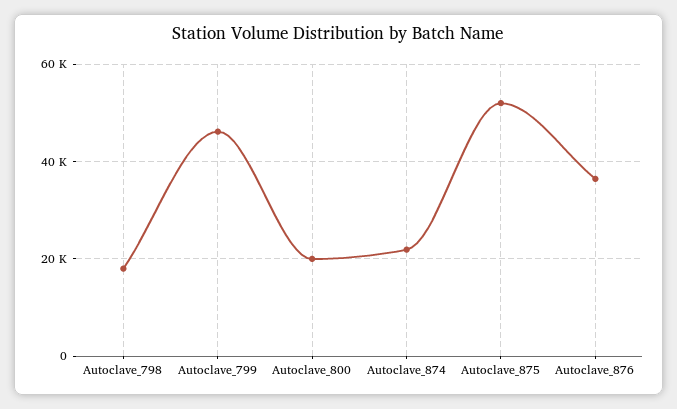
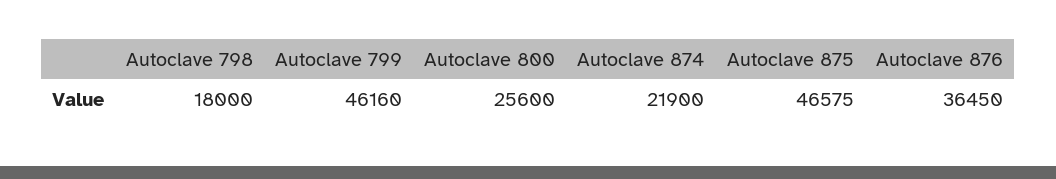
Autoclave_800: 20000 -> 25600
Autoclave_875: 52000 -> 46575

